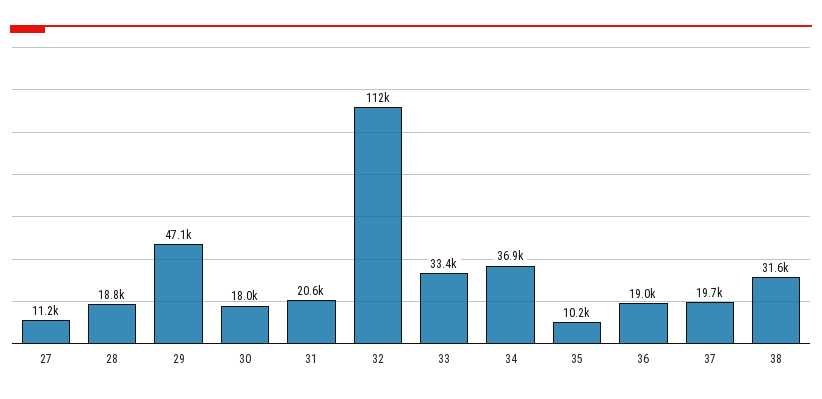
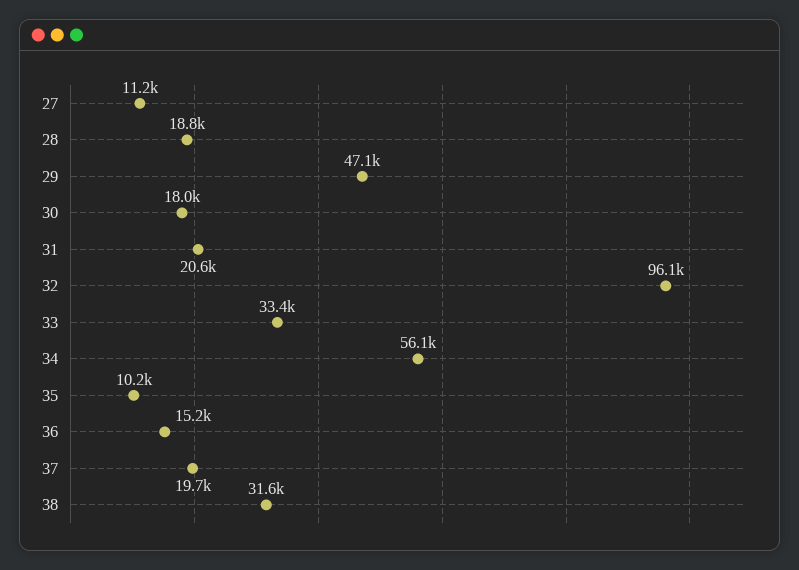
32: 112000 -> 96100
34: 36900 -> 56100
36: 19000 -> 15200

